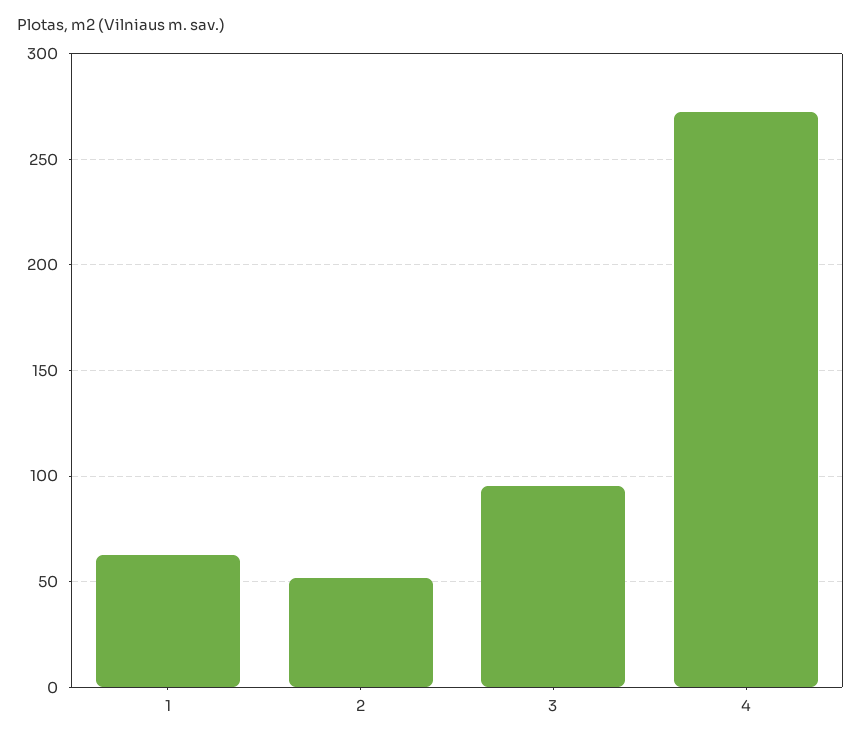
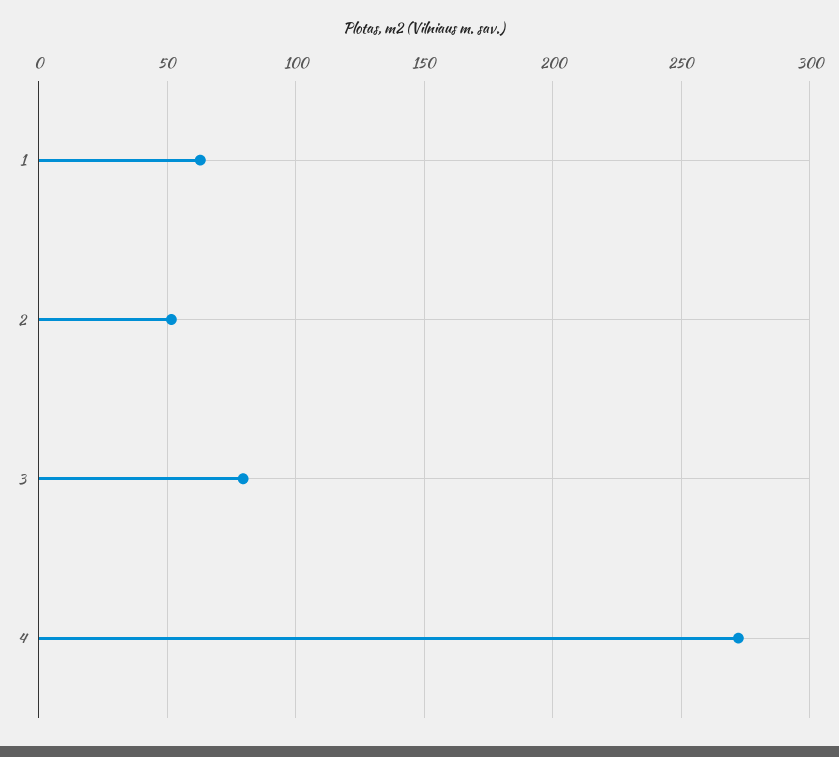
3: 95 -> 80

